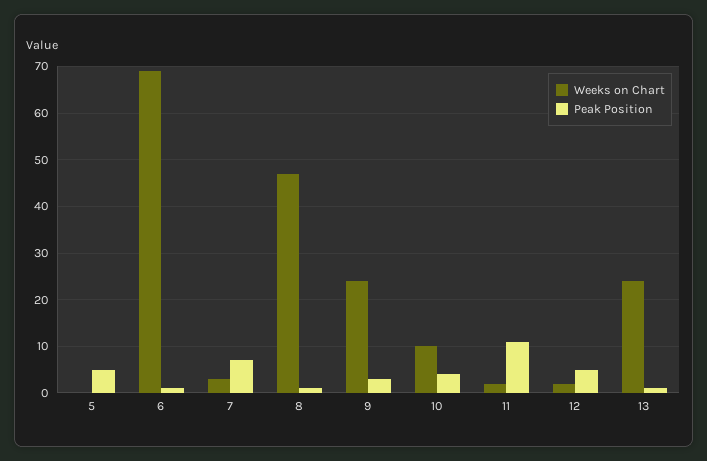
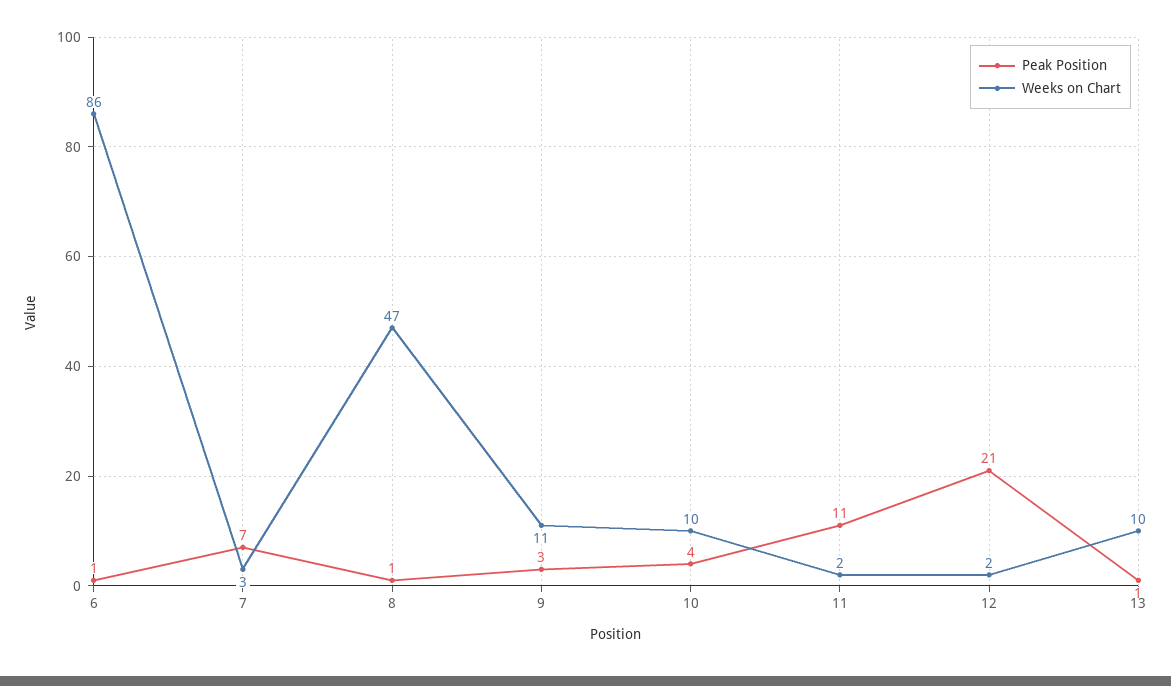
Weeks on Chart, 5: 0 -> none
Peak Position, 5: 5 -> none
Weeks on Chart, 6: 70 -> 86
Weeks on Chart, 9: 25 -> 11
Peak Position, 12: 5 -> 21
Weeks on Chart, 13: 25 -> 10

